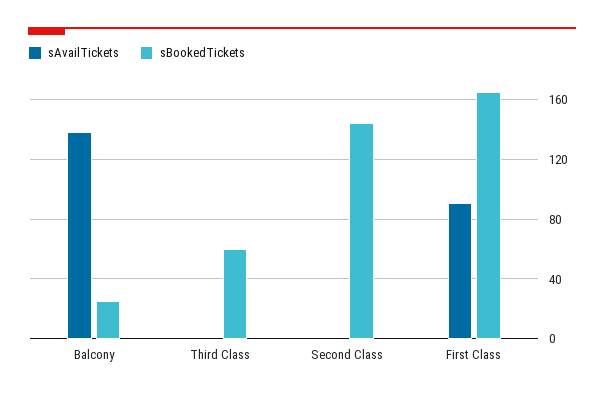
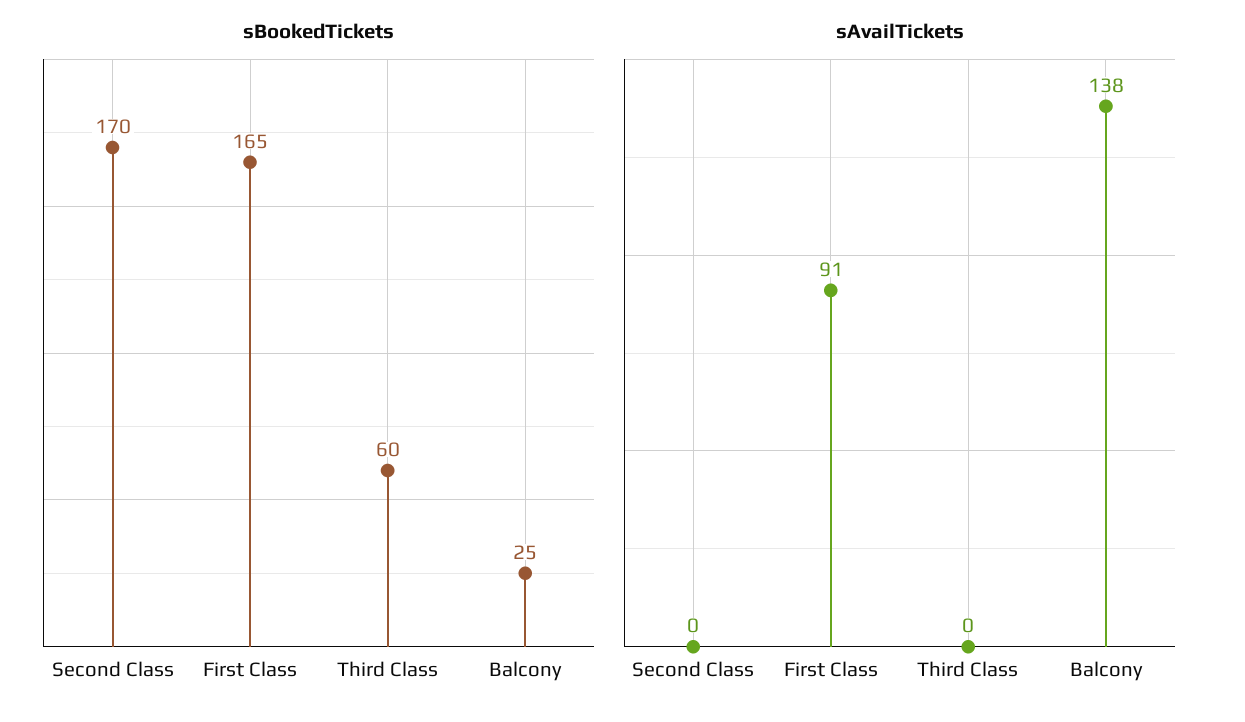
sBookedTickets, Second Class: 145 -> 170

